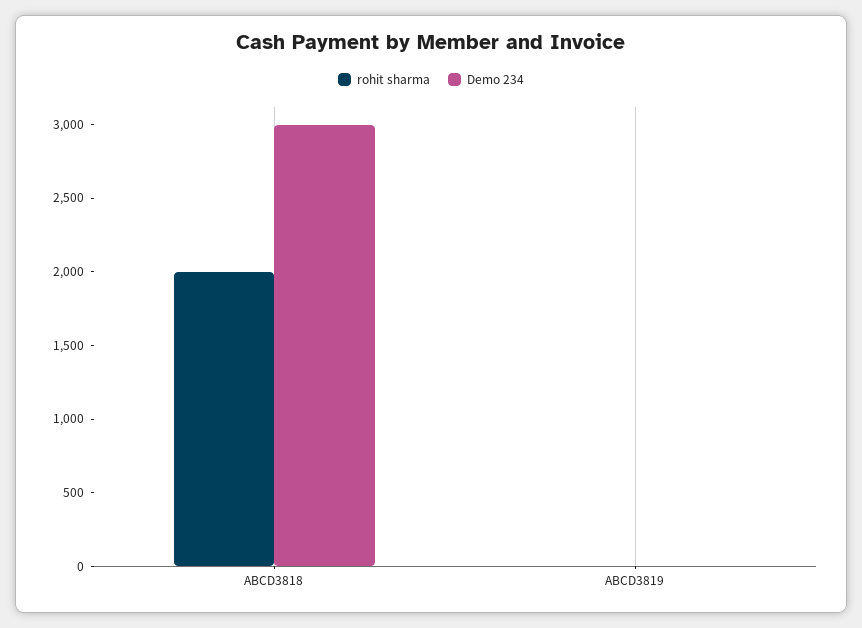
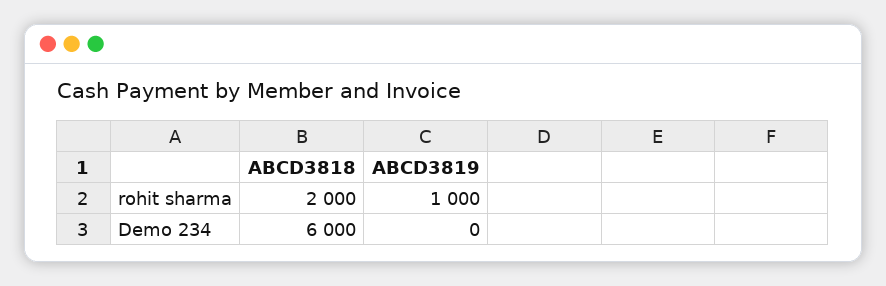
Demo 234, ABCD3818: 3000 -> 6000
rohit sharma, ABCD3819: 0 -> 1000

